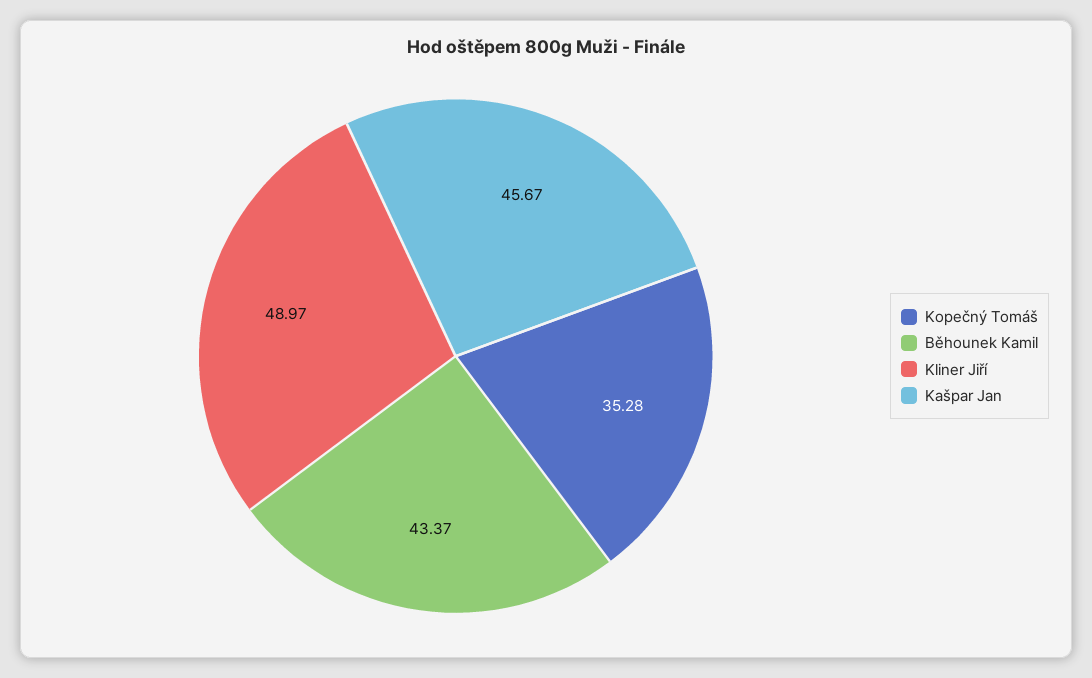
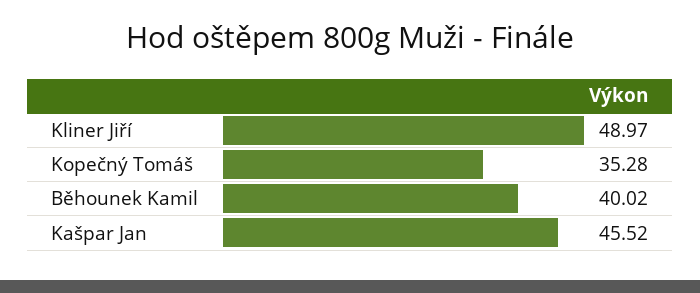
Běhounek Kamil: 43.37 -> 40.02
Kašpar Jan: 45.67 -> 45.52

